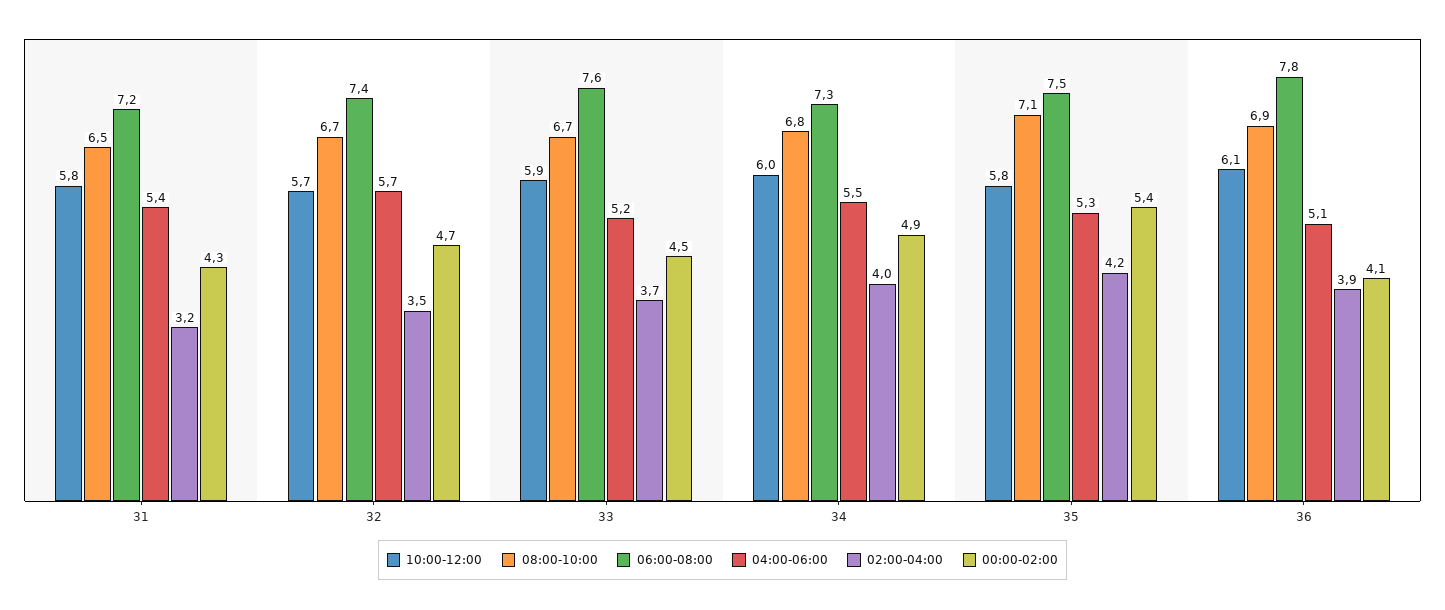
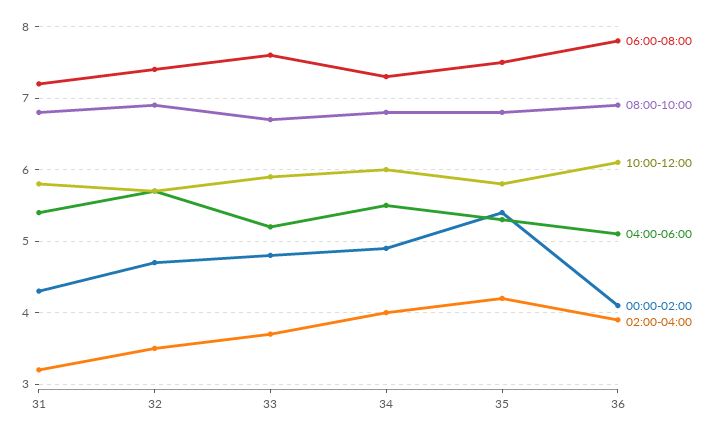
08:00-10:00, 31: 6.5 -> 6.8
08:00-10:00, 32: 6.7 -> 6.9
00:00-02:00, 33: 4.5 -> 4.8
08:00-10:00, 35: 7.1 -> 6.8

